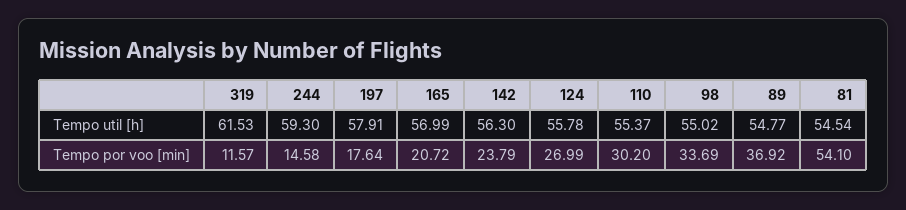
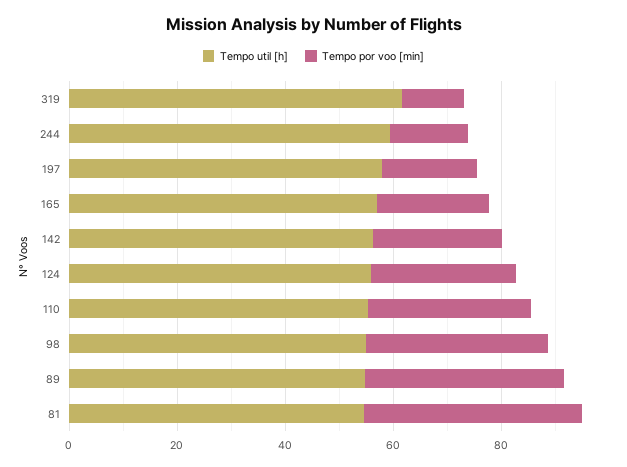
Tempo por voo [min], 81: 54.1 -> 40

